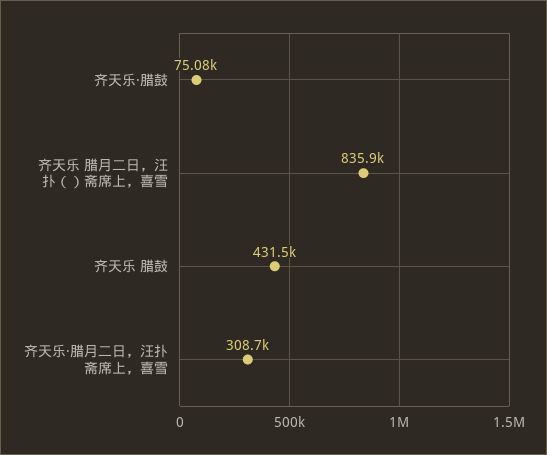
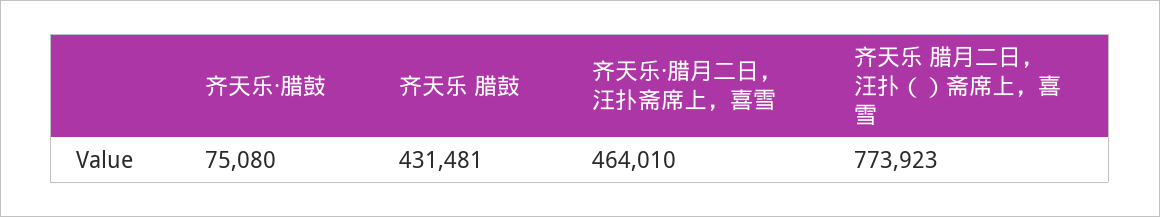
齐天乐 腊月二日，汪扑（）斋席上，喜雪: 835900 -> 773923
齐天乐·腊月二日，汪扑斋席上，喜雪: 308700 -> 464010

